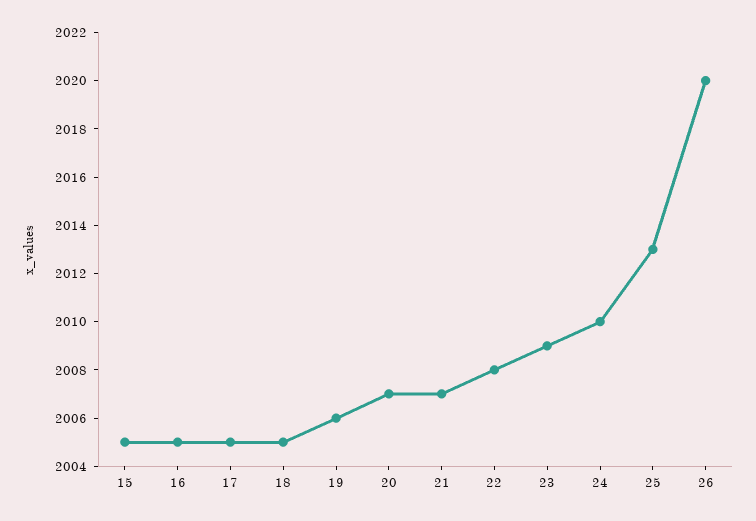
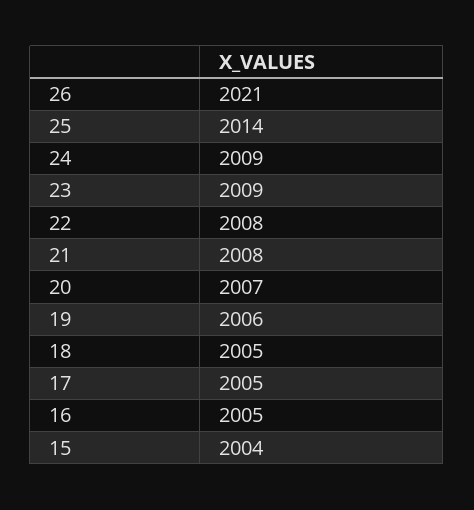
15: 2005 -> 2004
21: 2007 -> 2008
24: 2010 -> 2009
25: 2013 -> 2014
26: 2020 -> 2021

